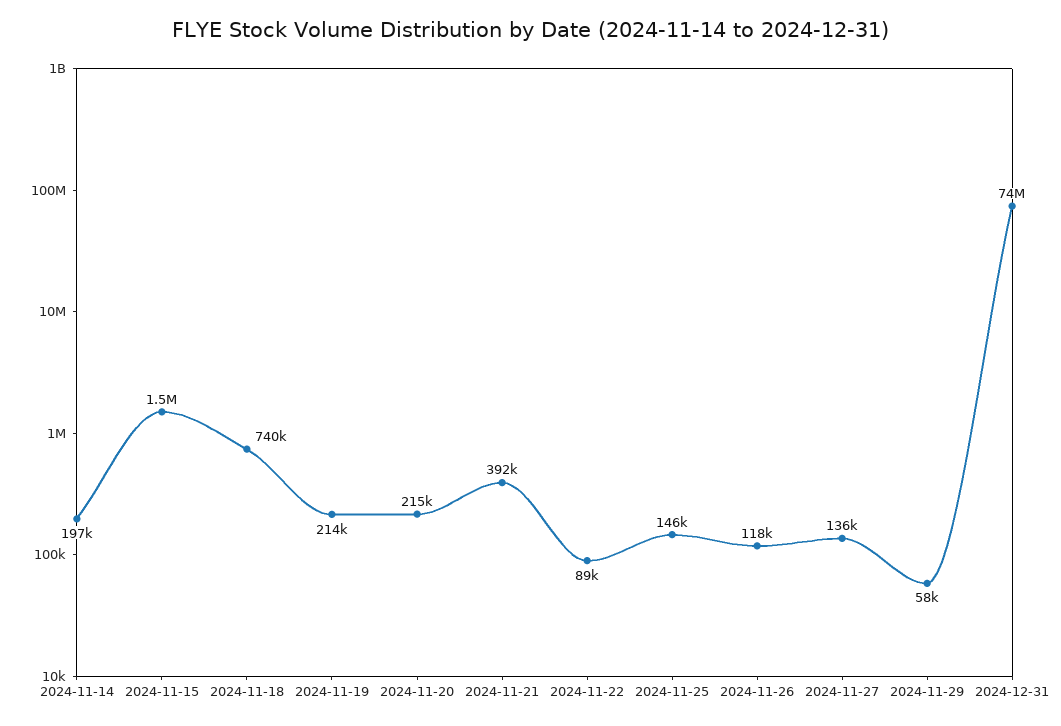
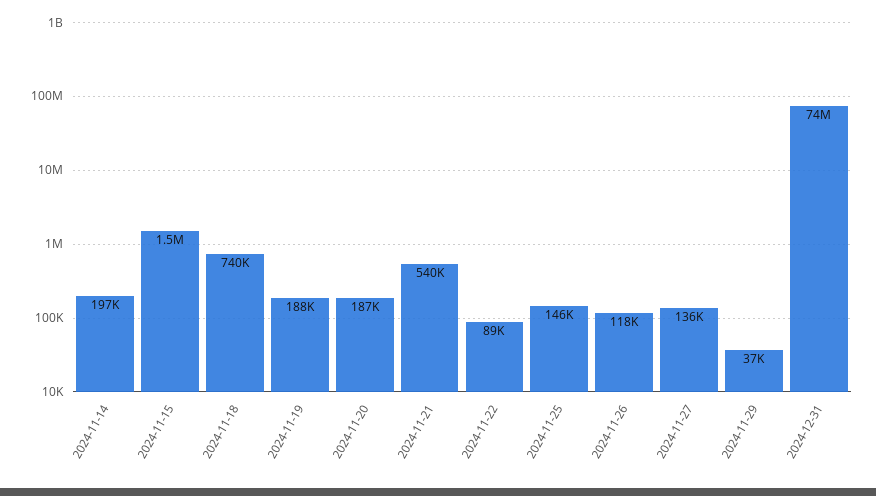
2024-11-19: 214000 -> 188000
2024-11-20: 215000 -> 187000
2024-11-21: 392000 -> 540000
2024-11-29: 58000 -> 37000

